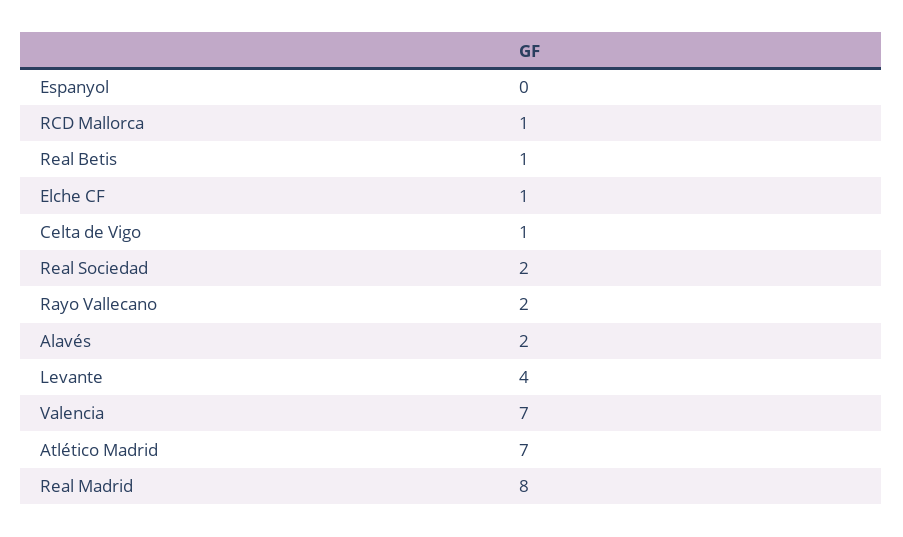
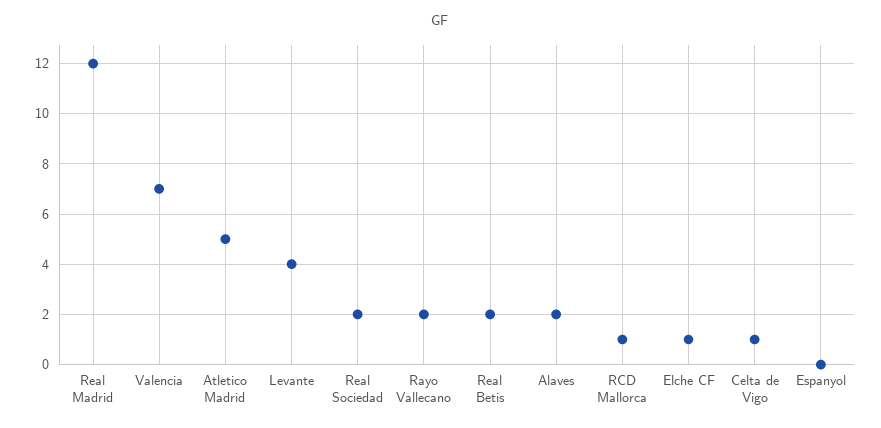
Real Betis: 1 -> 2
Atlético Madrid: 7 -> 5
Real Madrid: 8 -> 12

